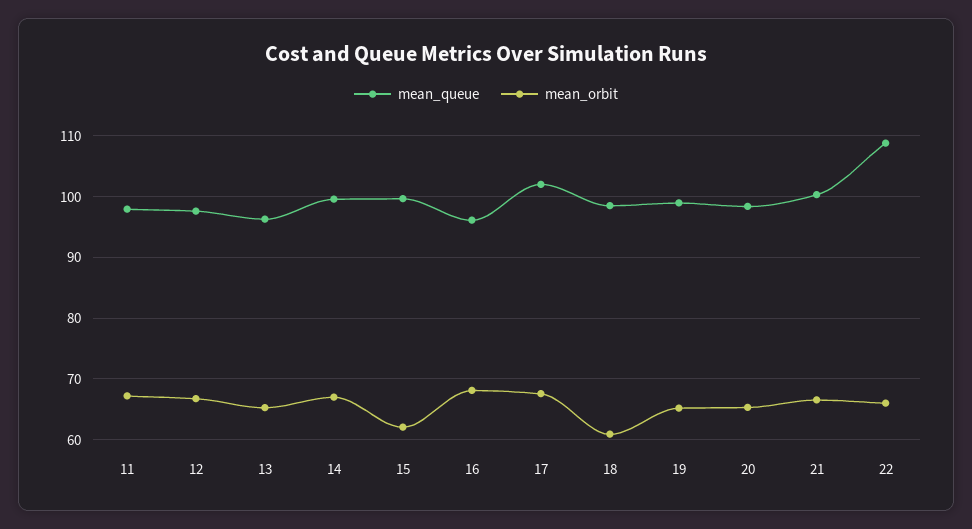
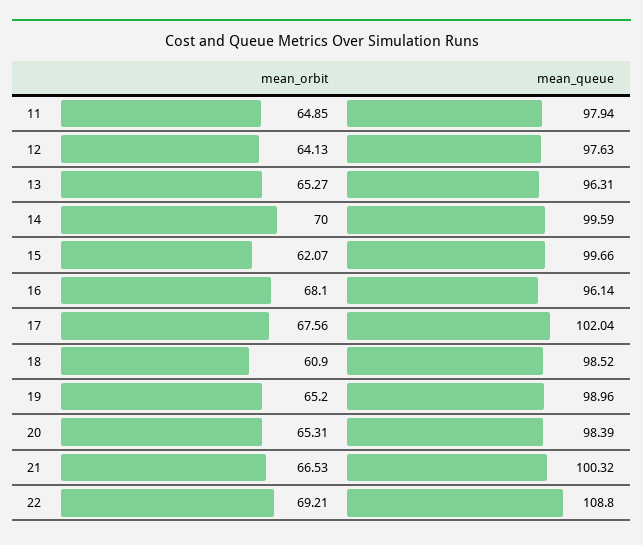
mean_orbit, 11: 67 -> 64.85
mean_orbit, 12: 67 -> 64.13
mean_orbit, 14: 67 -> 70
mean_orbit, 22: 66 -> 69.21

